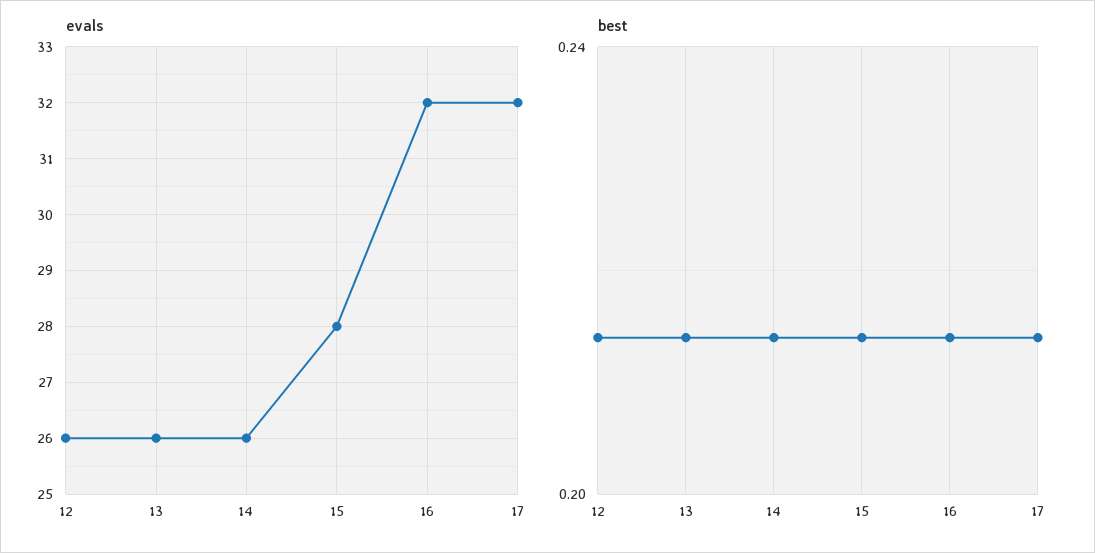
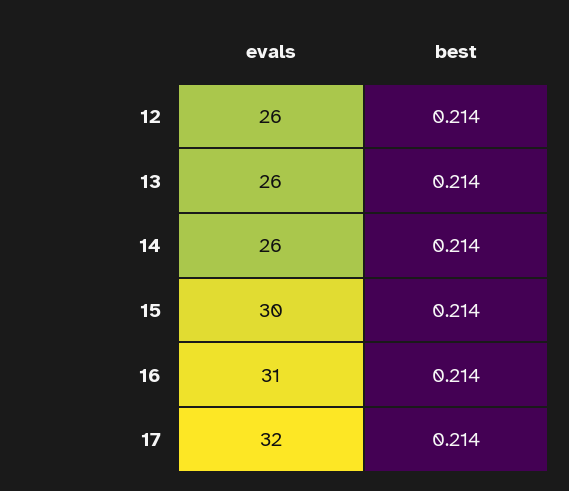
evals, 15: 28 -> 30
evals, 16: 32 -> 31

